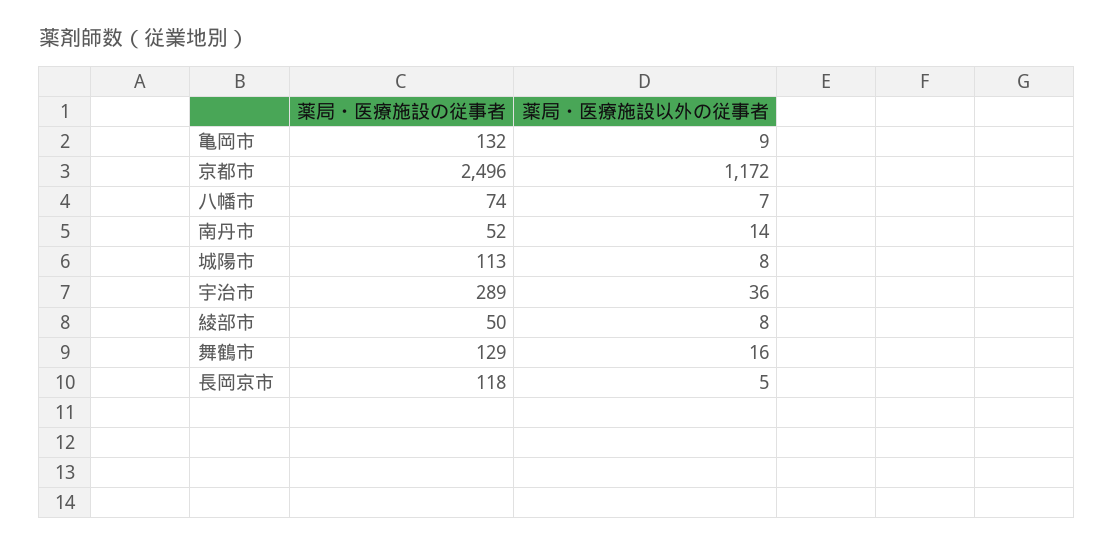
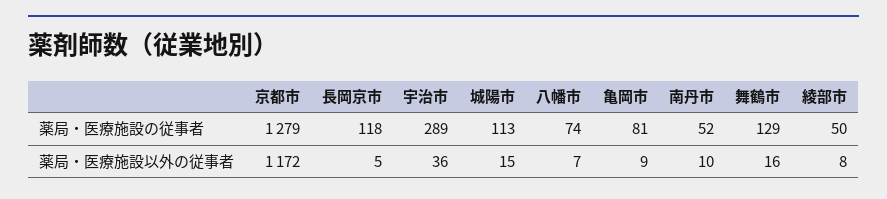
薬局・医療施設の従事者, 亀岡市: 132 -> 81
薬局・医療施設の従事者, 京都市: 2496 -> 1279
薬局・医療施設以外の従事者, 南丹市: 14 -> 10
薬局・医療施設以外の従事者, 城陽市: 8 -> 15

